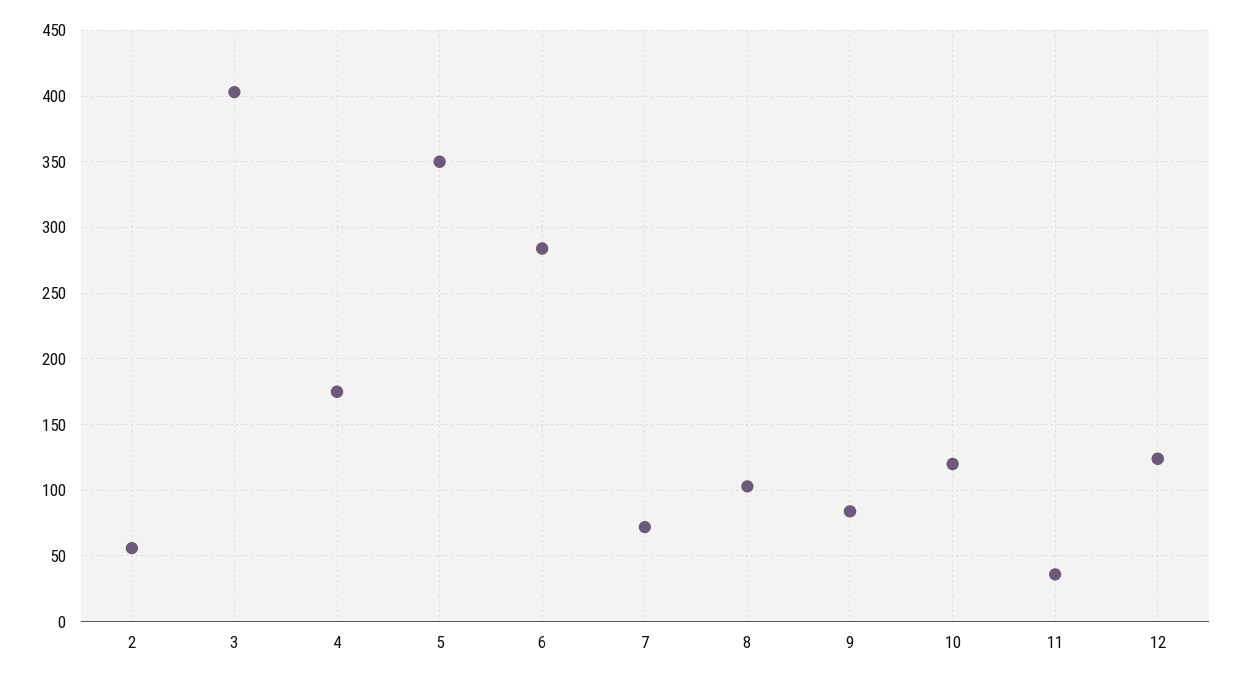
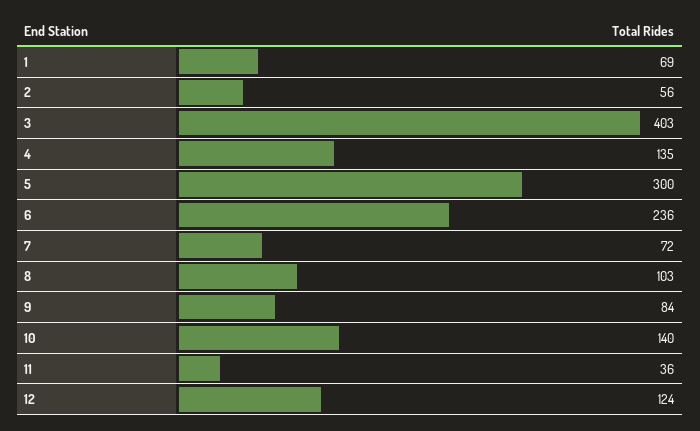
4: 175 -> 135
5: 350 -> 300
6: 285 -> 236
10: 120 -> 140
1: none -> 69

